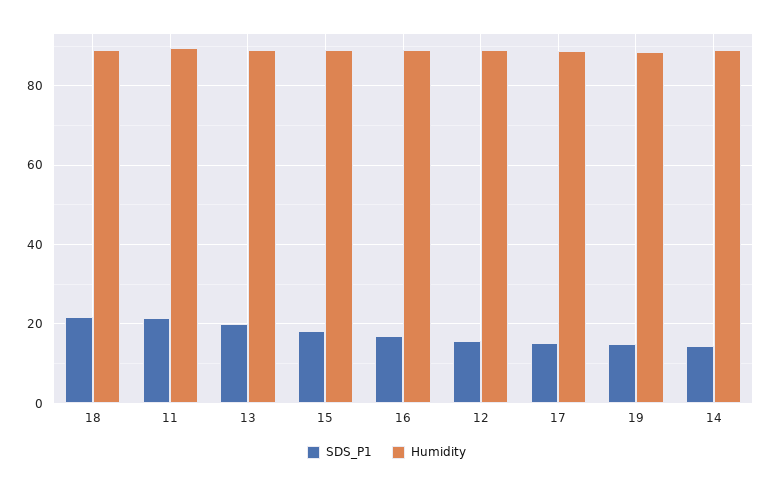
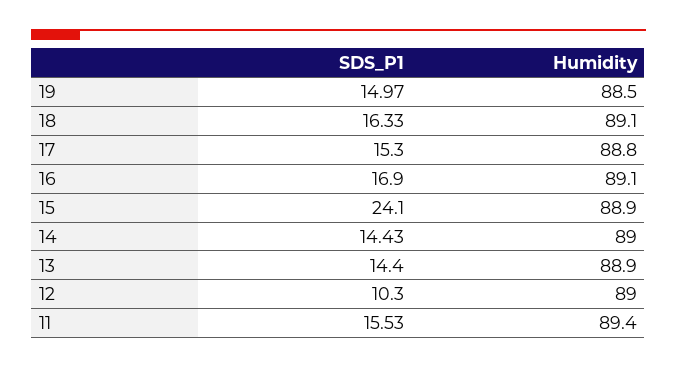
SDS_P1, 18: 22 -> 16.33
SDS_P1, 11: 22 -> 15.53
SDS_P1, 13: 20 -> 14.4
SDS_P1, 15: 18 -> 24.1
SDS_P1, 12: 16 -> 10.3

